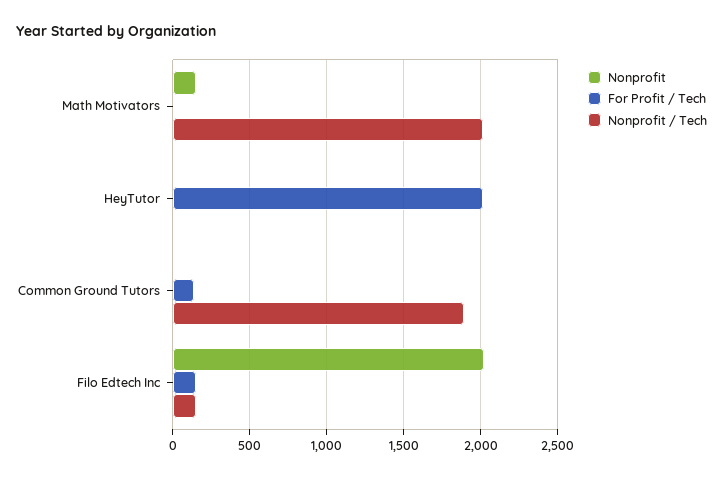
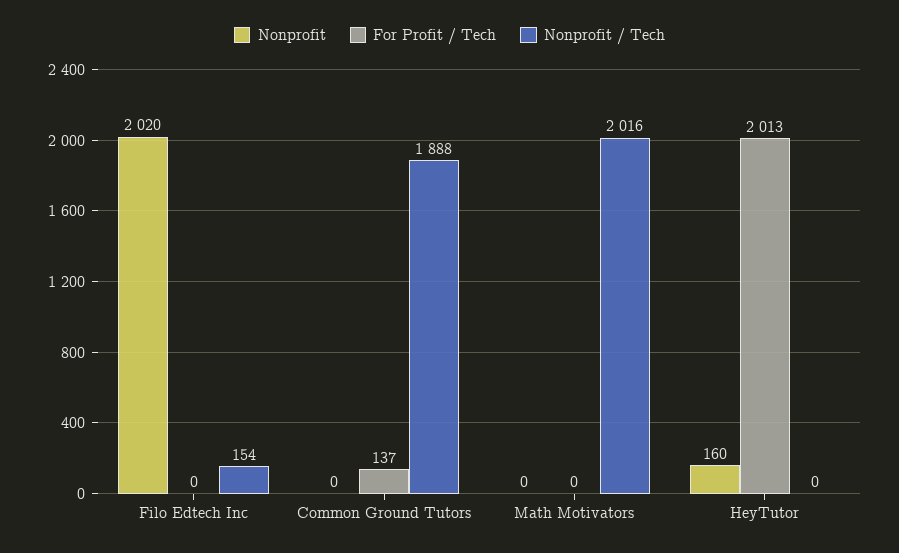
Nonprofit, Math Motivators: 150 -> 0
Nonprofit, HeyTutor: 0 -> 160
For Profit / Tech, Filo Edtech Inc: 150 -> 0

